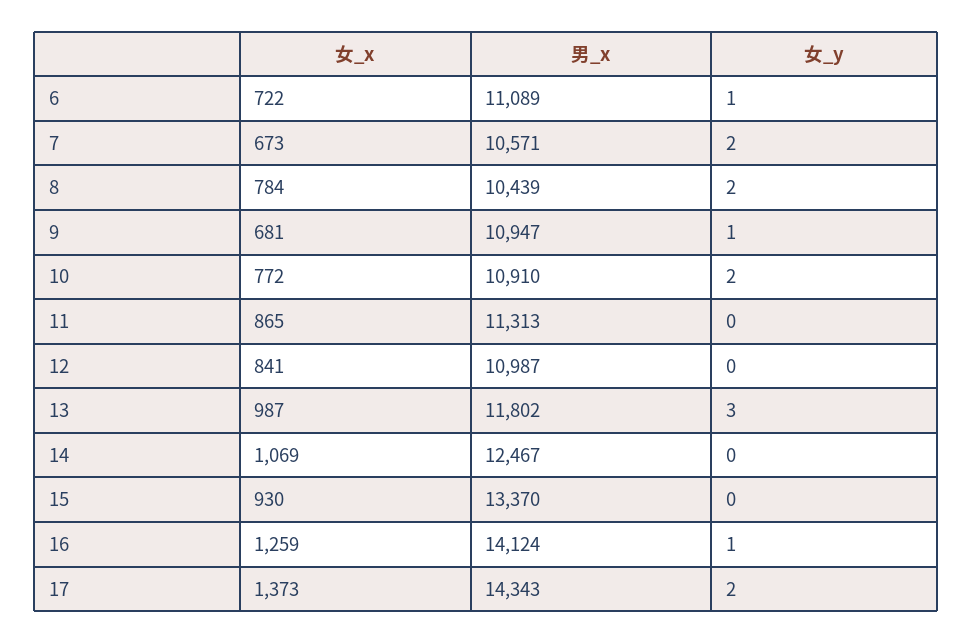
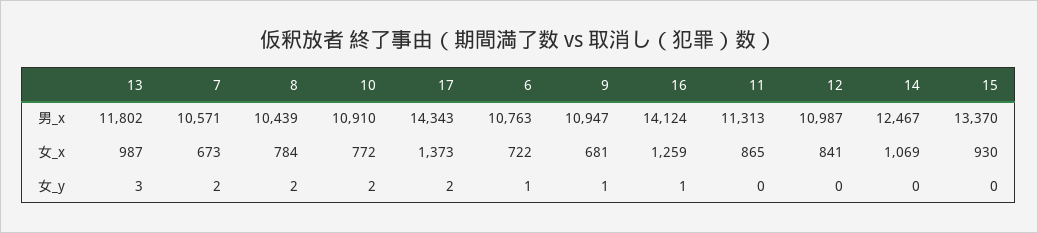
男_x, 6: 11089 -> 10763

